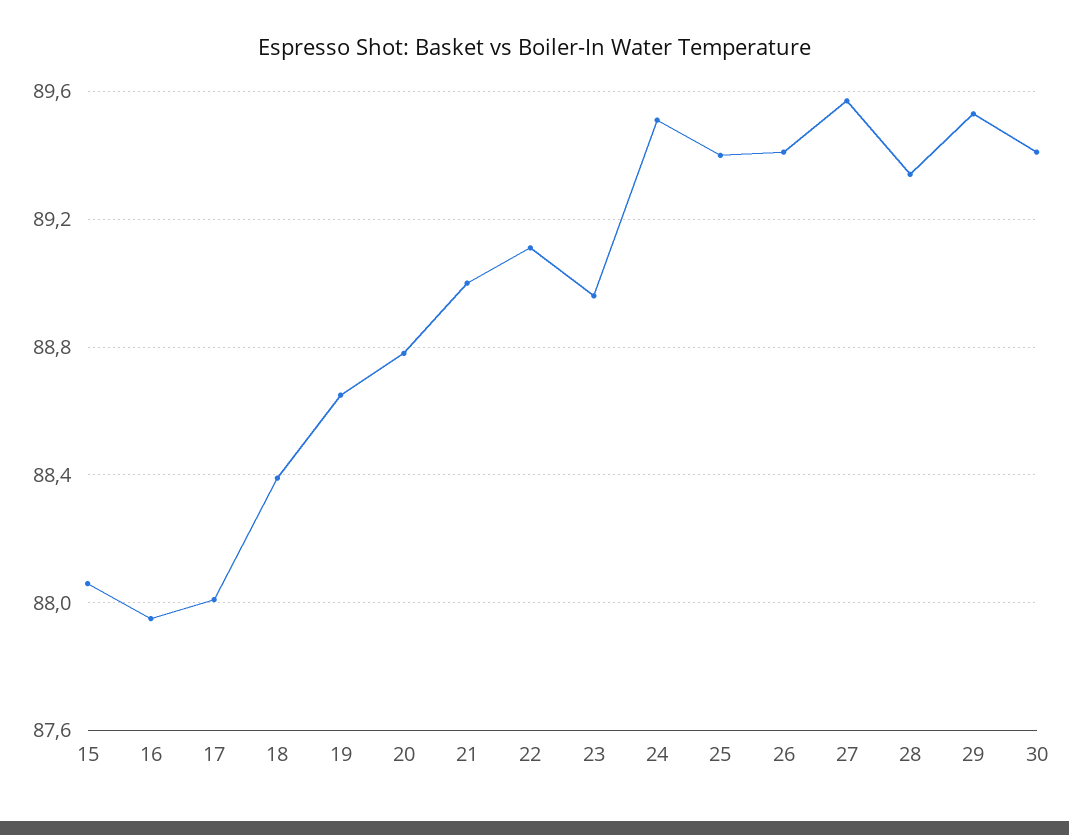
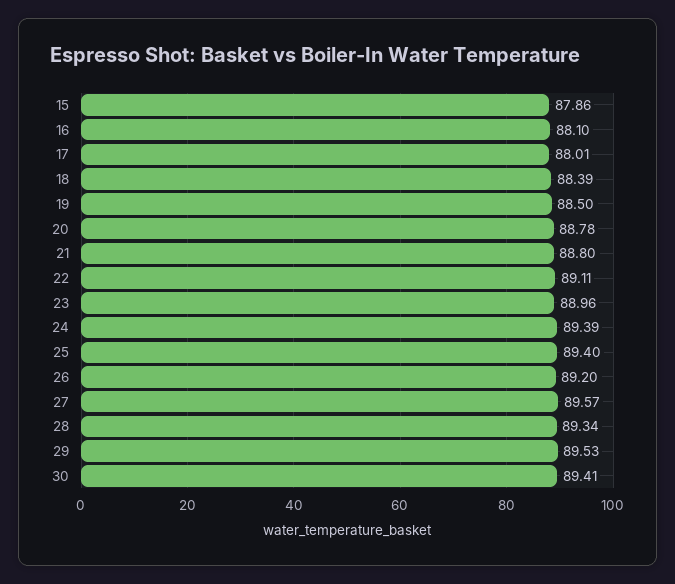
15: 88.05 -> 87.86
16: 87.95 -> 88.1
19: 88.65 -> 88.5
21: 89 -> 88.8
24: 89.5 -> 89.39
26: 89.4 -> 89.2

